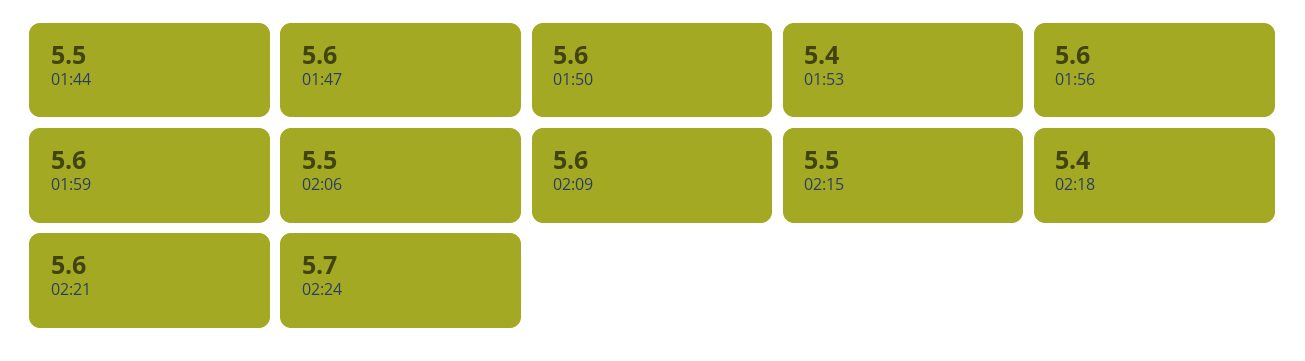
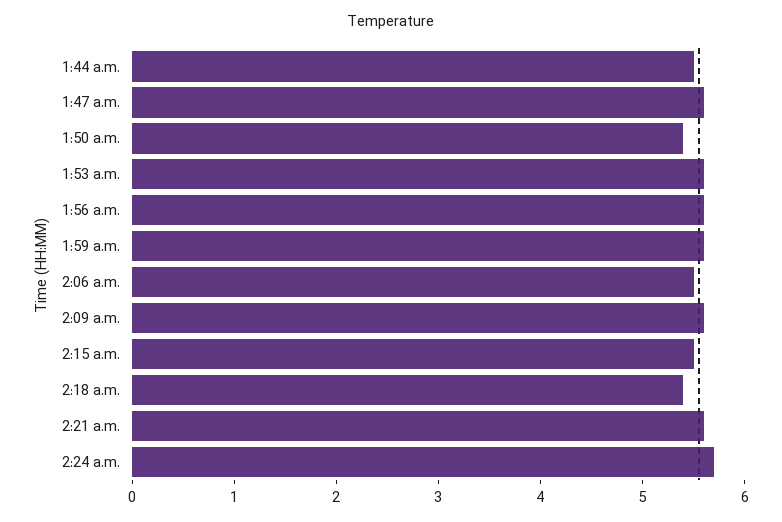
01:50: 5.6 -> 5.4
01:53: 5.4 -> 5.6

